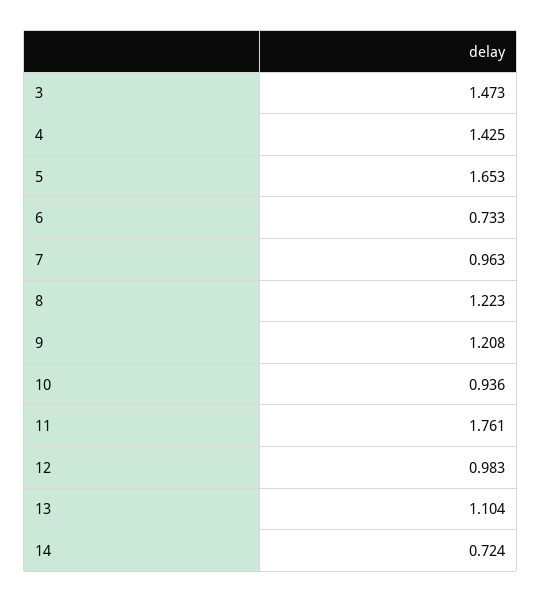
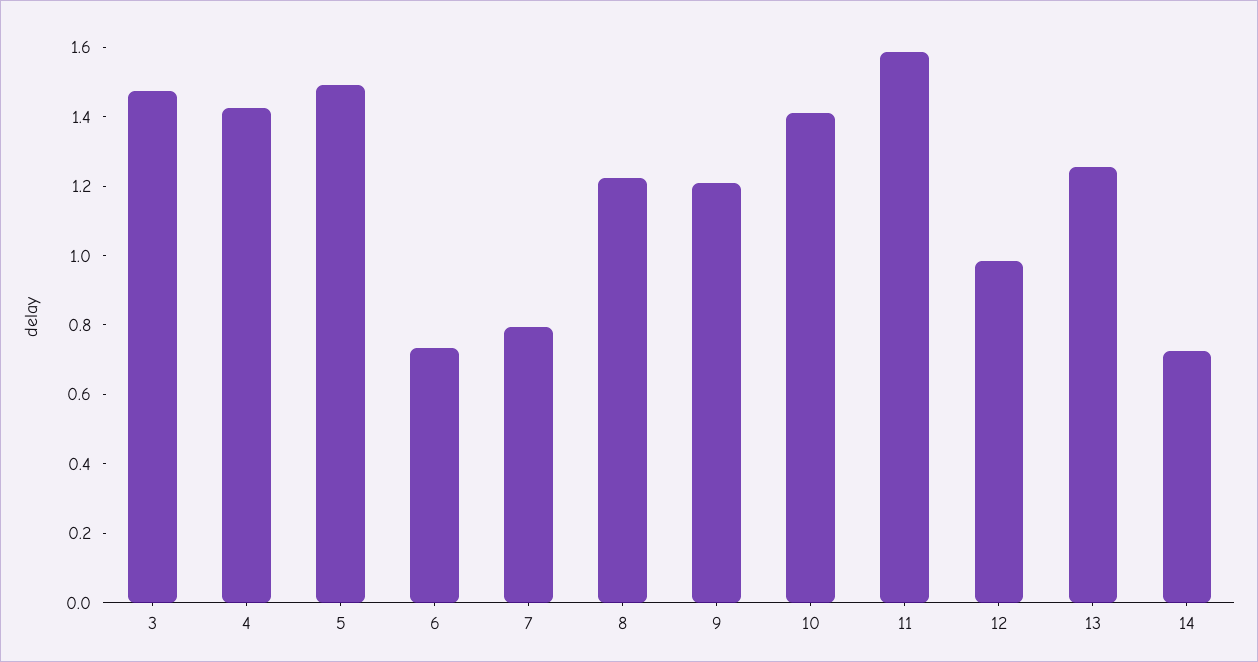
5: 1.653 -> 1.5
7: 0.963 -> 0.8
10: 0.936 -> 1.4
11: 1.761 -> 1.6
13: 1.104 -> 1.25

